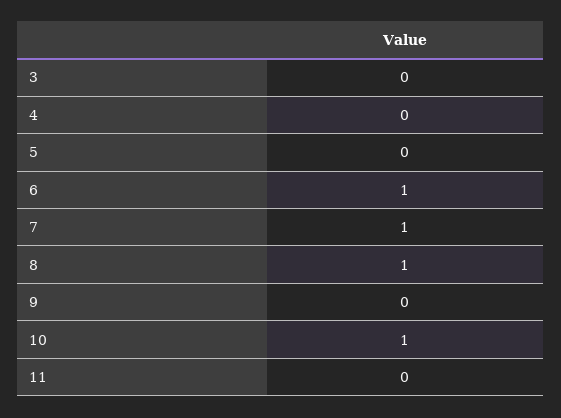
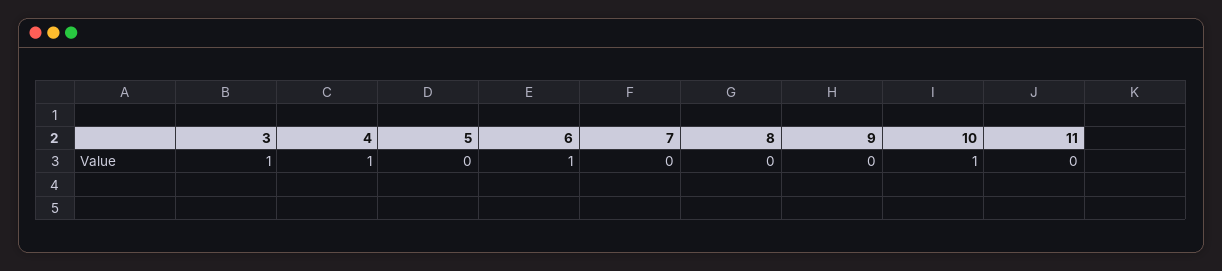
3: 0 -> 1
4: 0 -> 1
7: 1 -> 0
8: 1 -> 0

